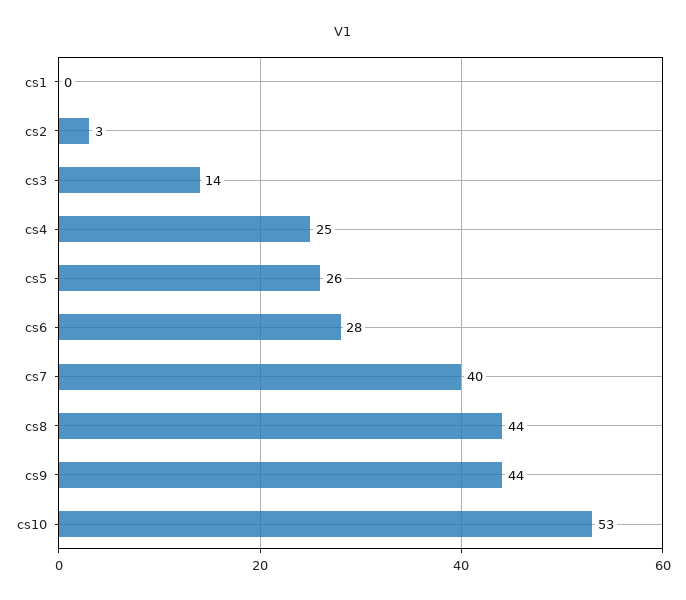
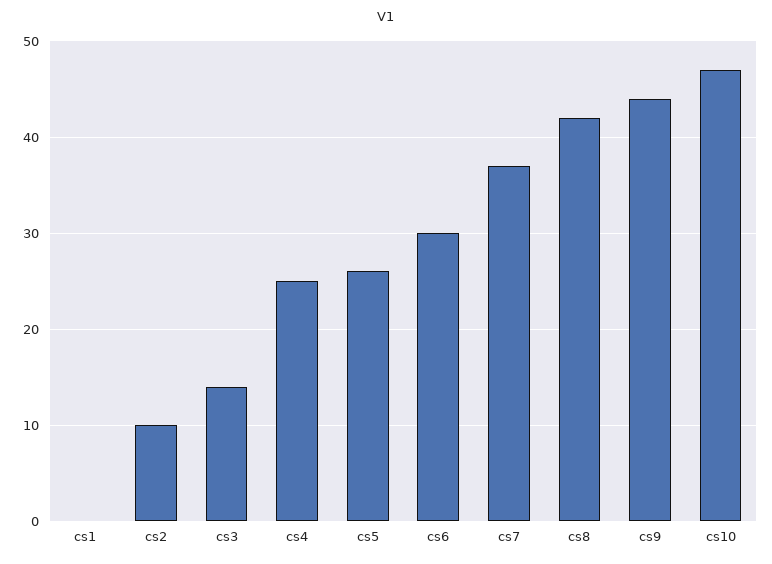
cs2: 3 -> 10
cs6: 28 -> 30
cs7: 40 -> 37
cs8: 44 -> 42
cs10: 53 -> 47

